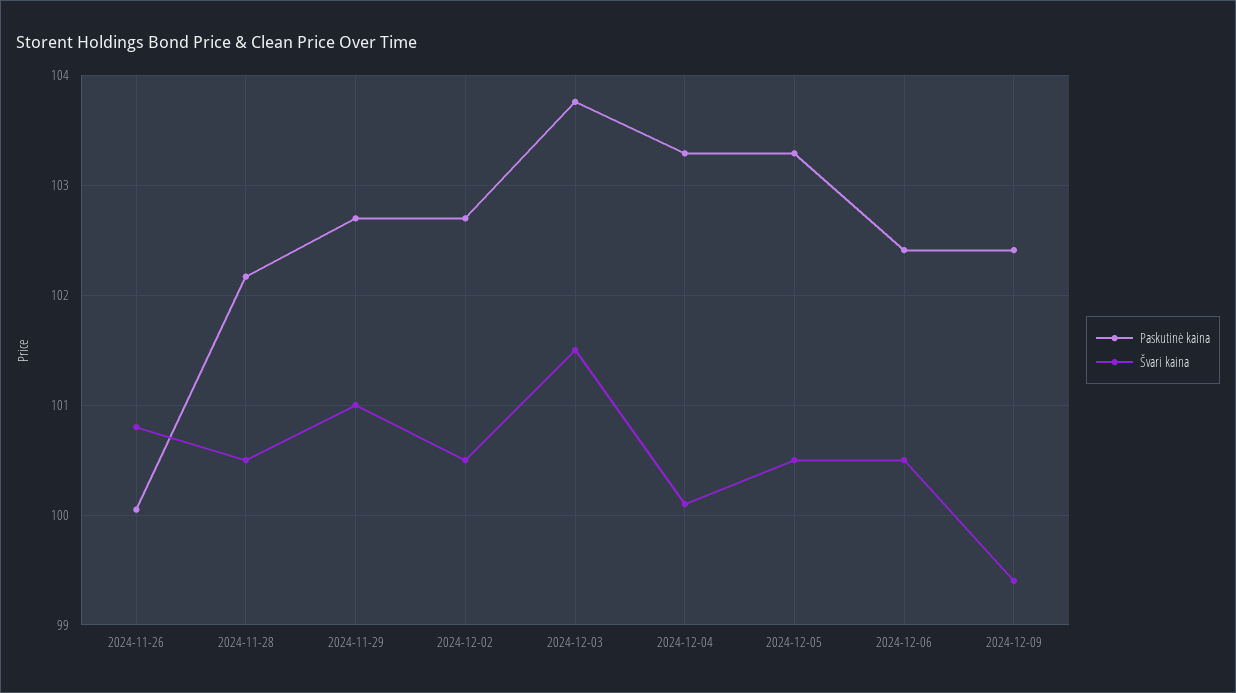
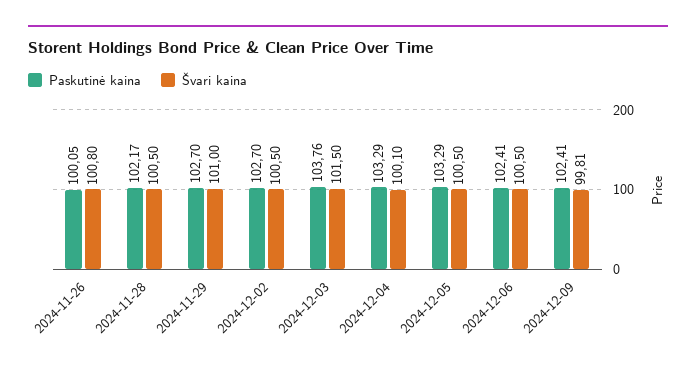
Švari kaina, 2024-12-09: 99.4 -> 99.81

